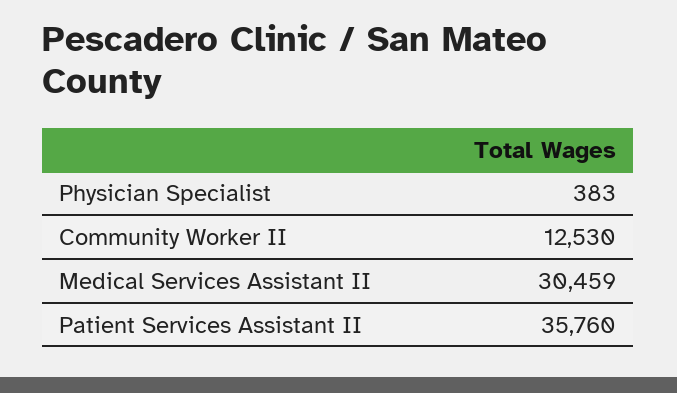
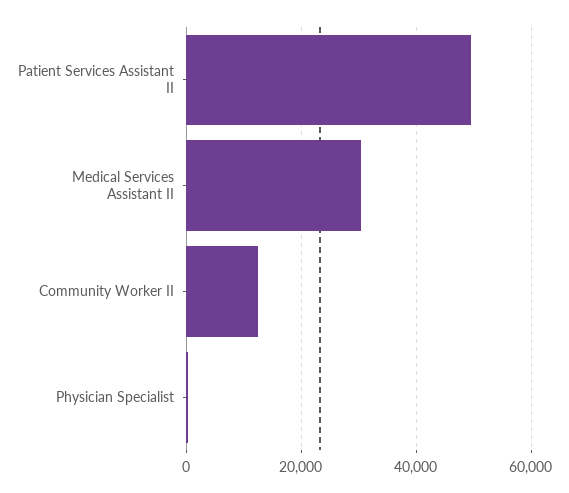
Patient Services Assistant II: 35760 -> 50000

